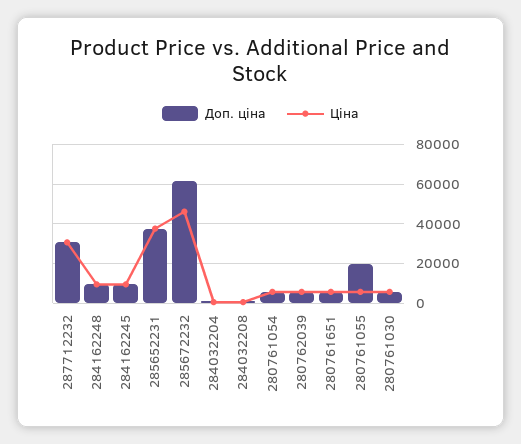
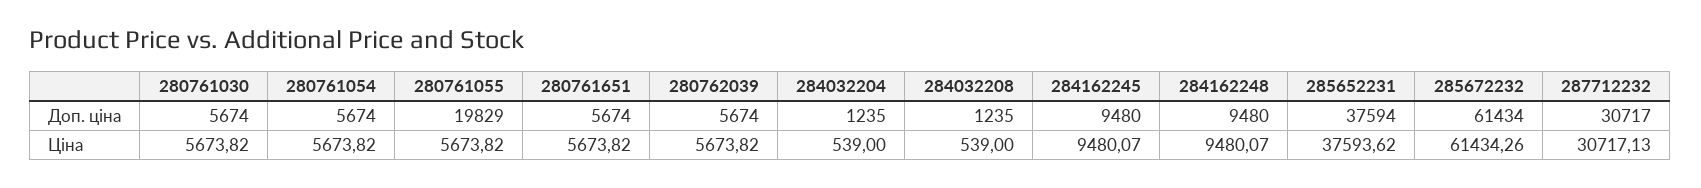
Ціна, 285672232: 45000 -> 61434.26

